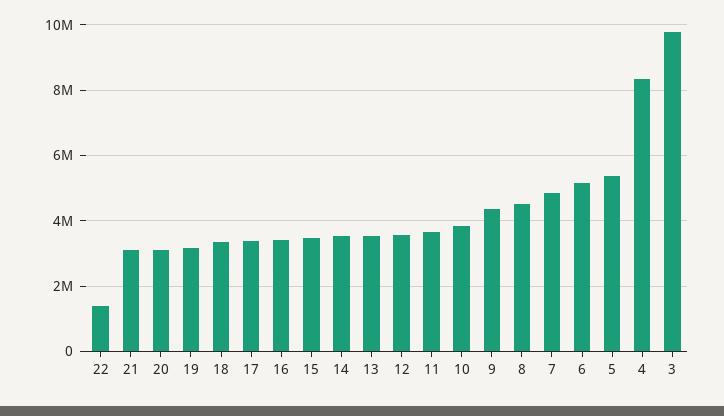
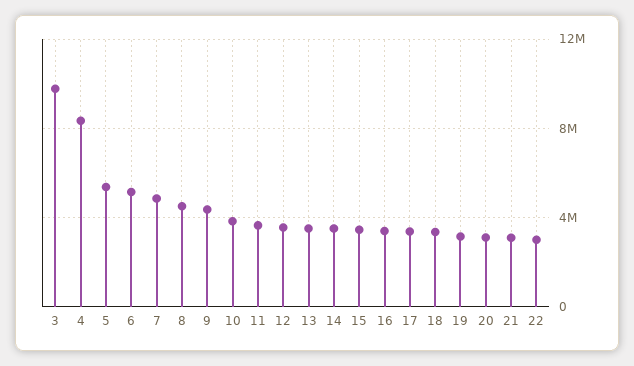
22: 1400000 -> 3000000

